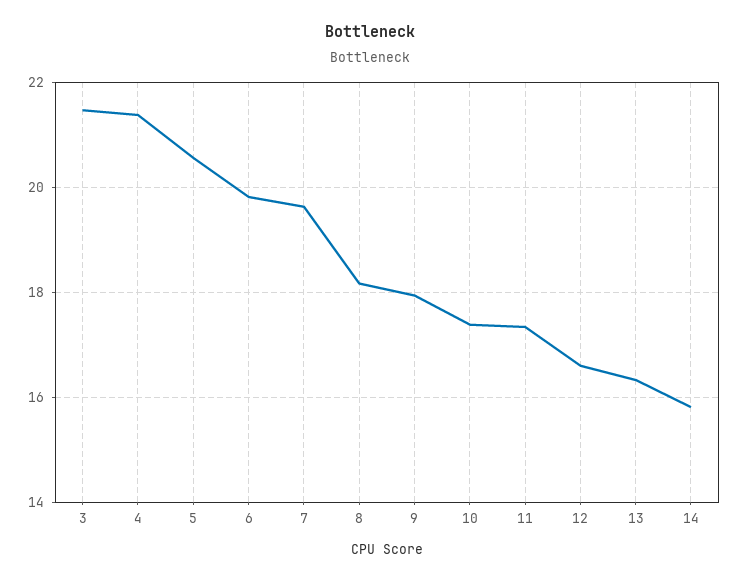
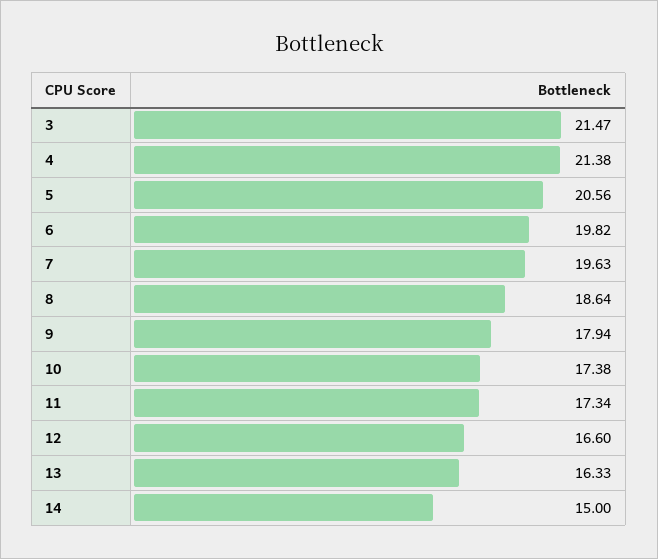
8: 18.2 -> 18.64
14: 15.8 -> 15

